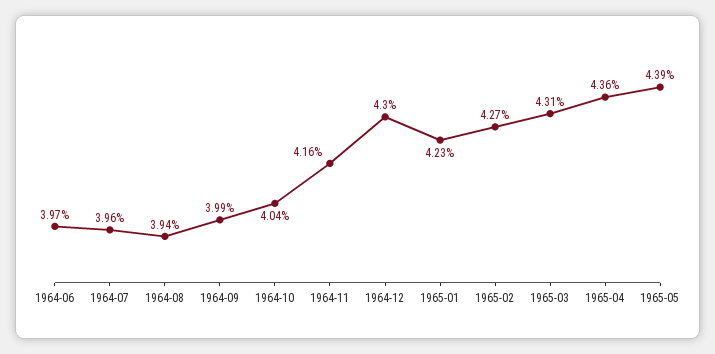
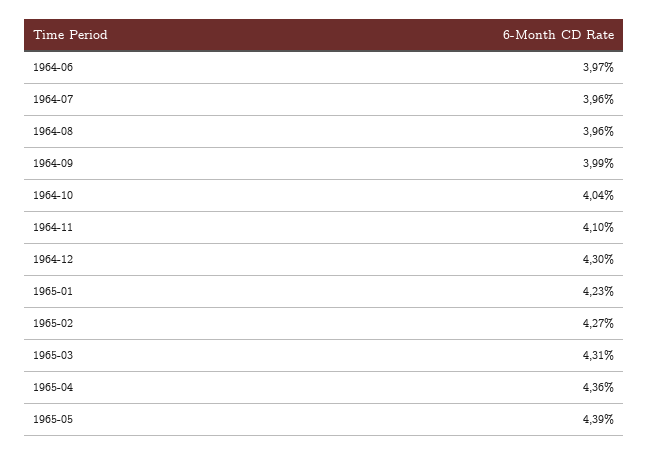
1964-08: 3.94 -> 3.96
1964-11: 4.16 -> 4.1

